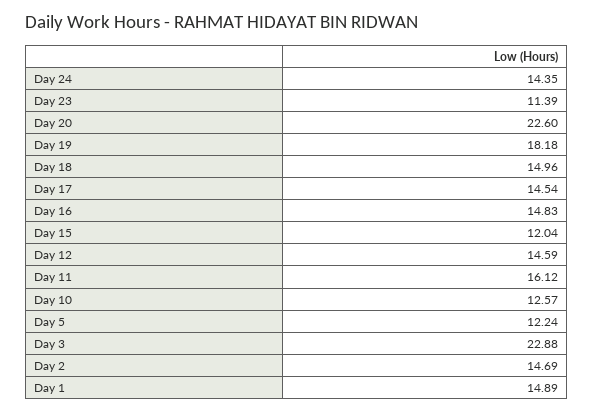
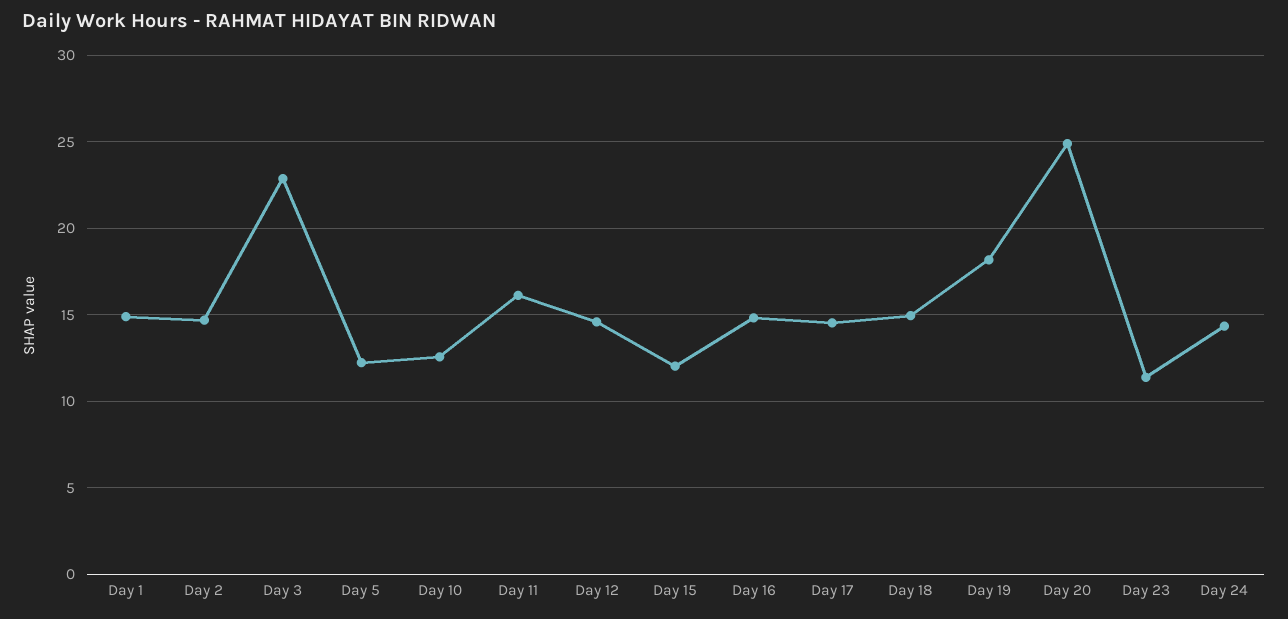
Day 20: 22.6 -> 25

